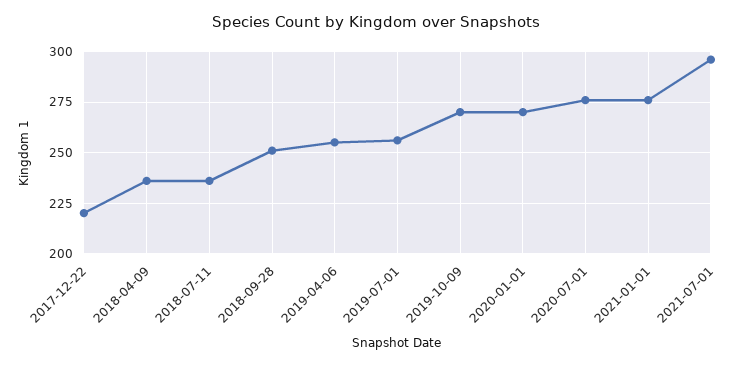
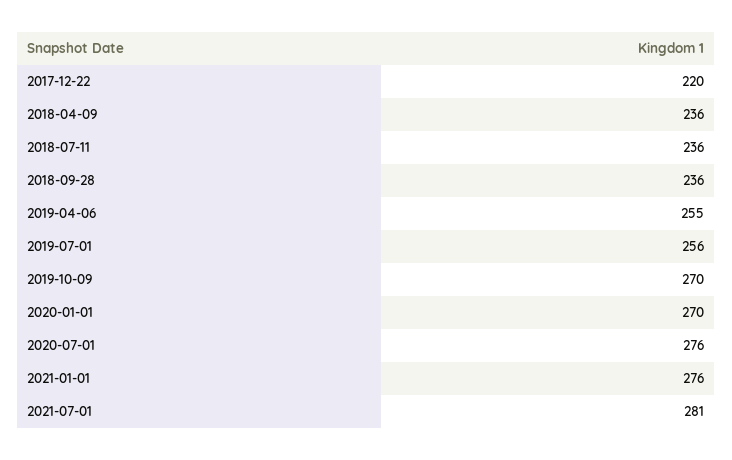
2018-09-28: 250 -> 236
2021-07-01: 295 -> 281

